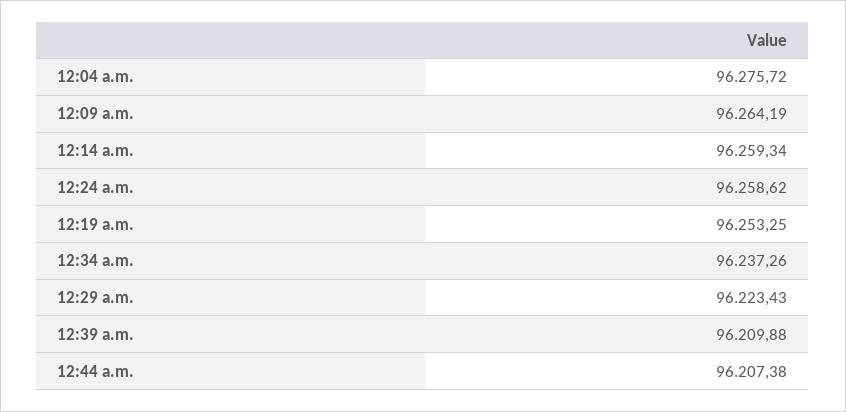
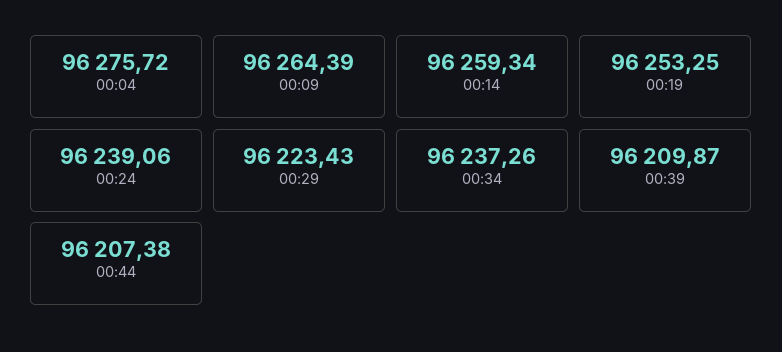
12:09 a.m.: 96264.19 -> 96264.39
12:24 a.m.: 96258.62 -> 96239.06
12:39 a.m.: 96209.88 -> 96209.87

